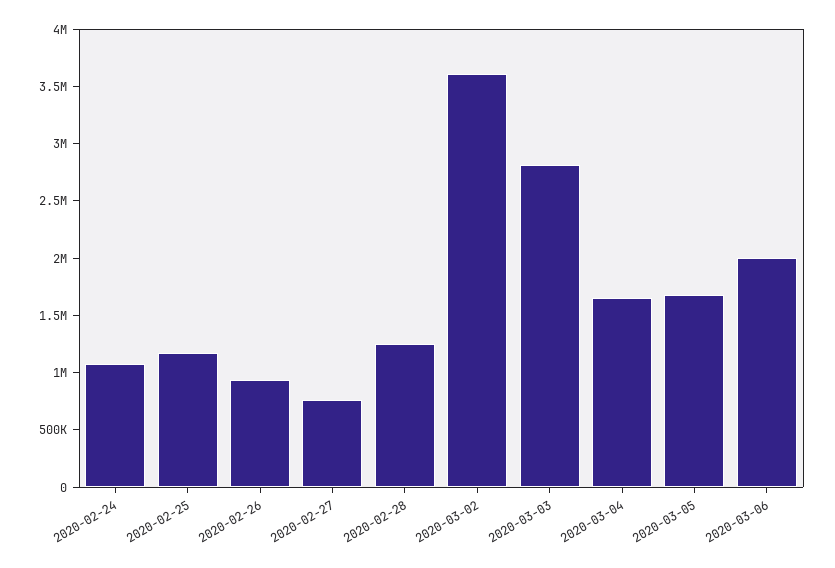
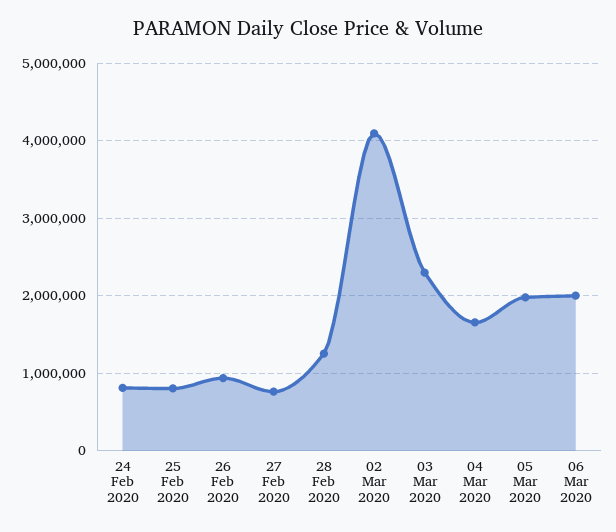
2020-02-24: 1100000 -> 800000
2020-02-25: 1200000 -> 800000
2020-03-02: 3600000 -> 4100000
2020-03-03: 2800000 -> 2300000
2020-03-05: 1700000 -> 2000000

